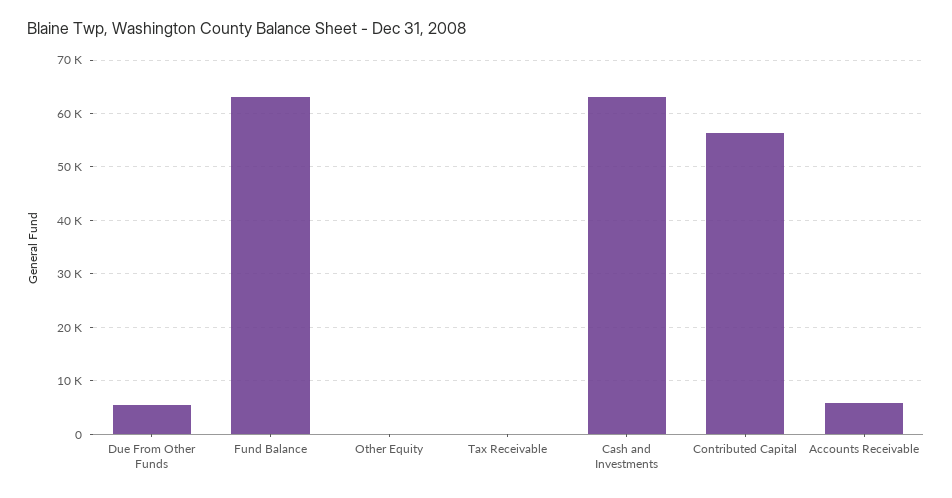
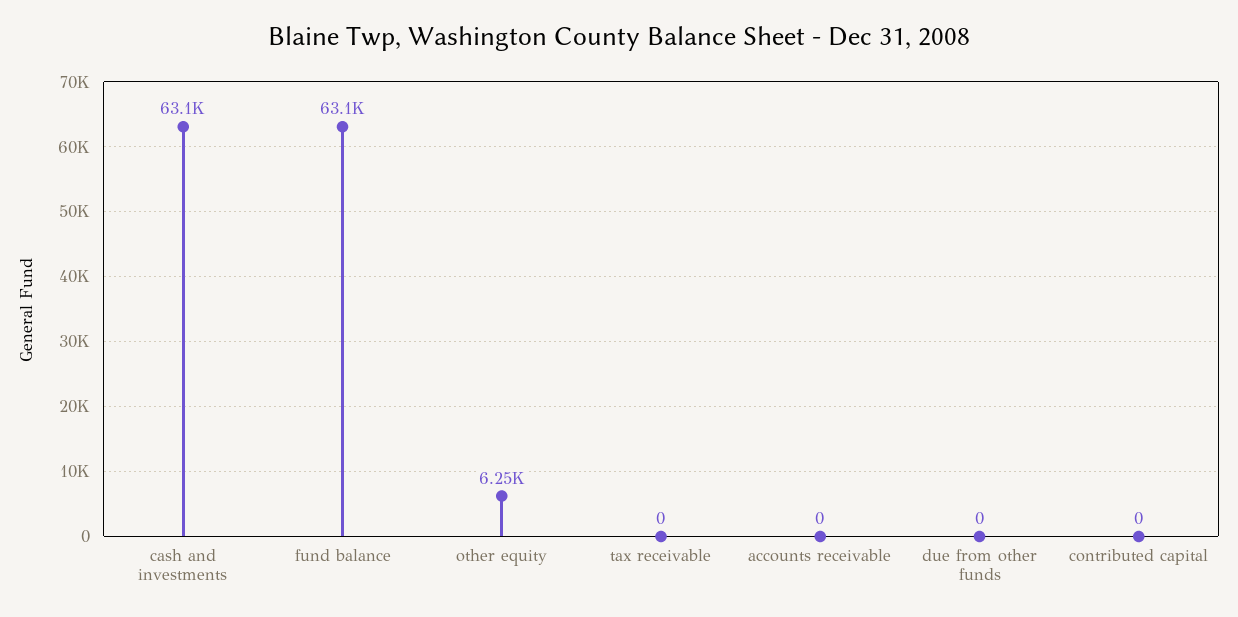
Due From Other Funds: 6000 -> 0
Other Equity: 0 -> 6250
Contributed Capital: 56000 -> 0
Accounts Receivable: 6000 -> 0

